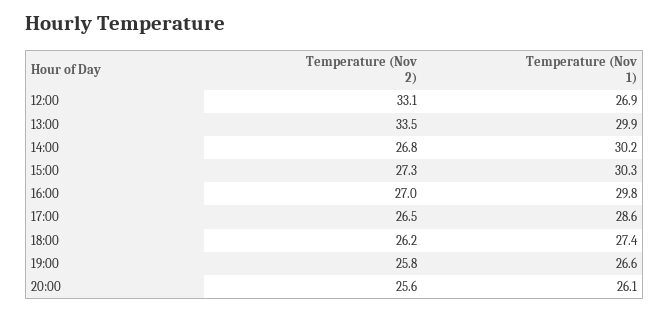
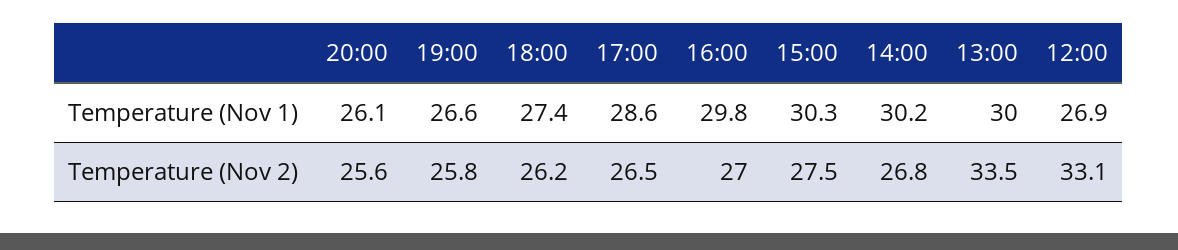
Temperature (Nov 1), 13:00: 29.9 -> 30
Temperature (Nov 2), 15:00: 27.3 -> 27.5

